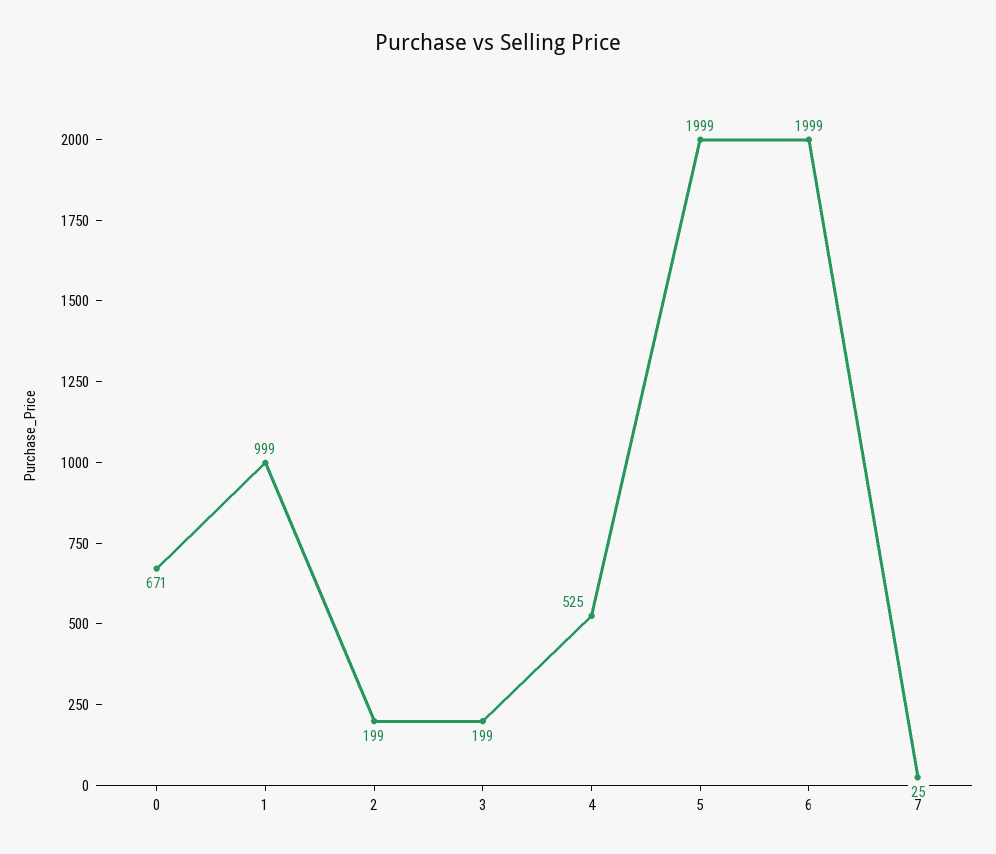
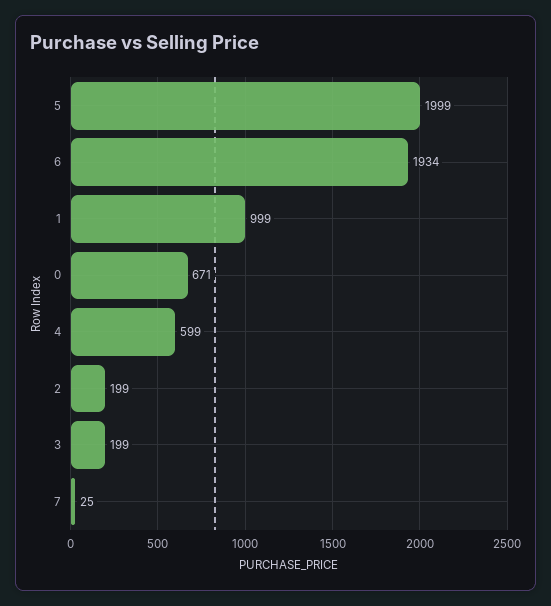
4: 525 -> 599
6: 1999 -> 1934

